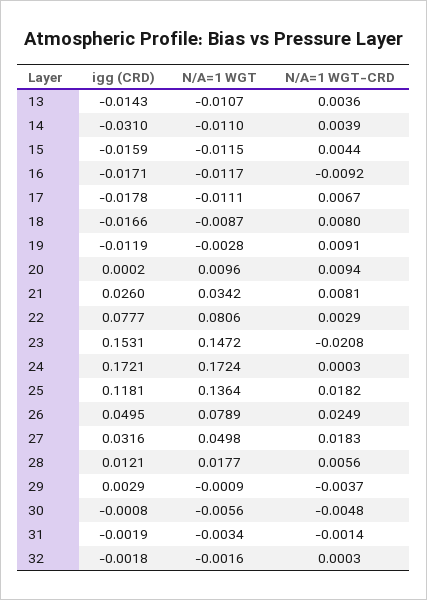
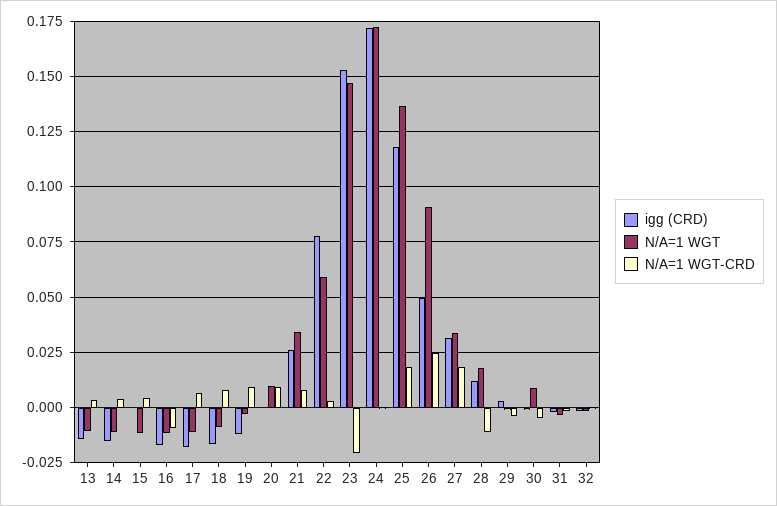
igg (CRD), 14: -0.031 -> -0.015
igg (CRD), 15: -0.0159 -> 0
N/A=1 WGT, 22: 0.0806 -> 0.06
N/A=1 WGT, 26: 0.0789 -> 0.09
N/A=1 WGT, 27: 0.0498 -> 0.035
N/A=1 WGT-CRD, 28: 0.0056 -> -0.01
N/A=1 WGT, 30: -0.0056 -> 0.01

